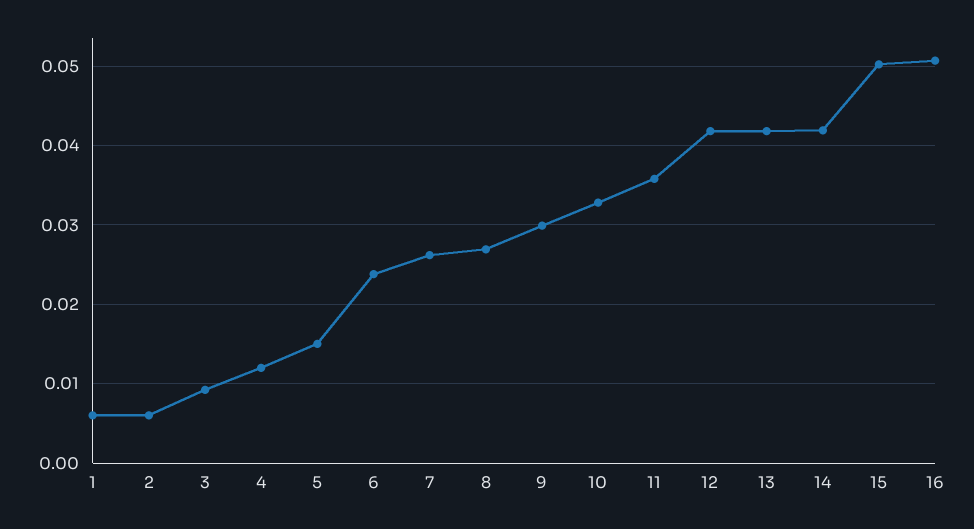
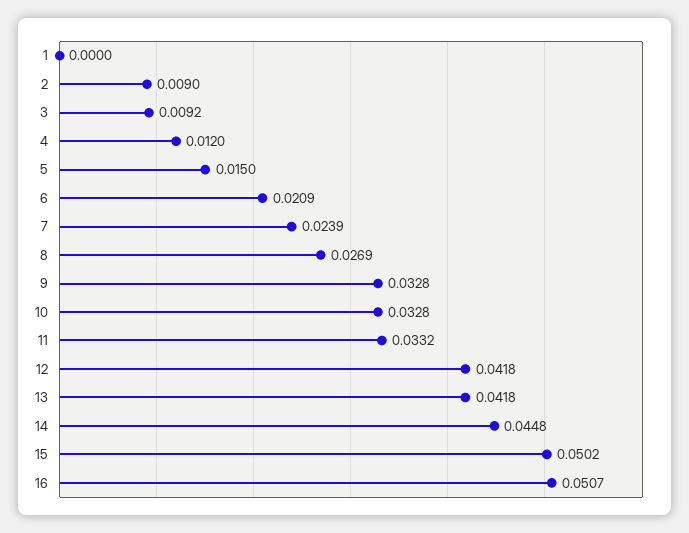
1: 0.006 -> 0
2: 0.006 -> 0.009
6: 0.024 -> 0.0209
7: 0.026 -> 0.0239
9: 0.03 -> 0.0328
11: 0.036 -> 0.0332
14: 0.042 -> 0.0448

